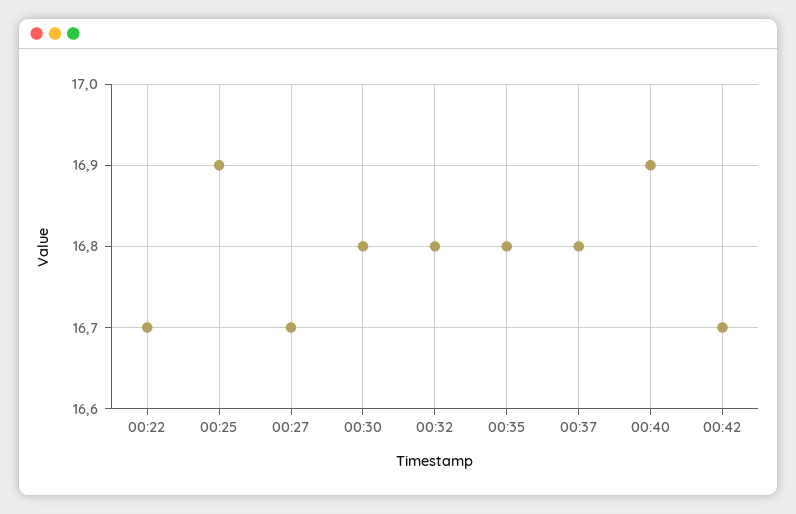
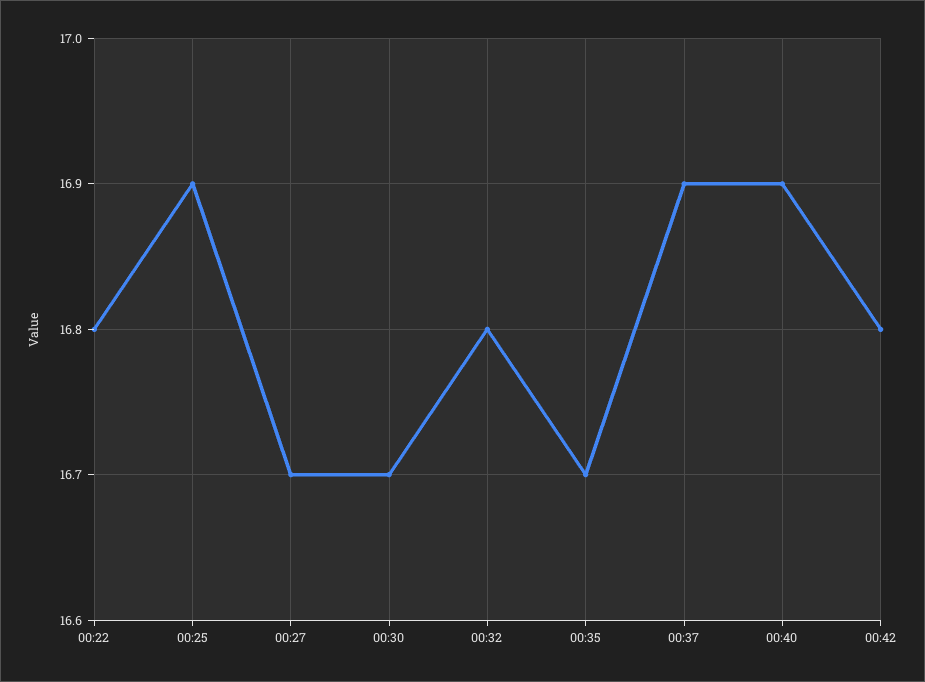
00:22: 16.7 -> 16.8
00:30: 16.8 -> 16.7
00:35: 16.8 -> 16.7
00:37: 16.8 -> 16.9
00:42: 16.7 -> 16.8

